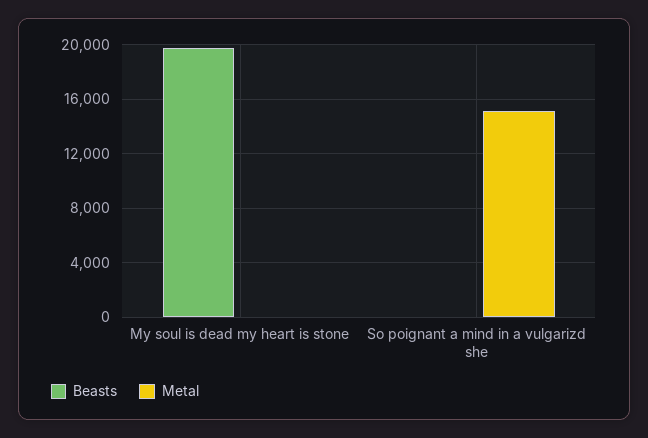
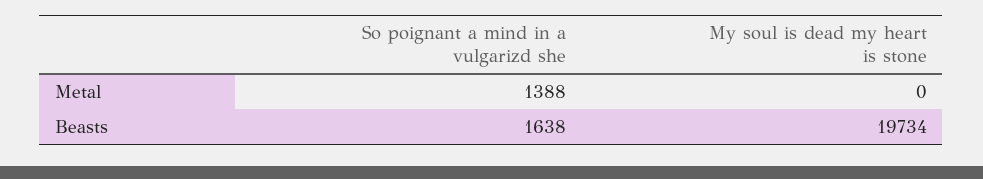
Beasts, So poignant a mind in a vulgarizd she: 0 -> 1638
Metal, So poignant a mind in a vulgarizd she: 15000 -> 1388

